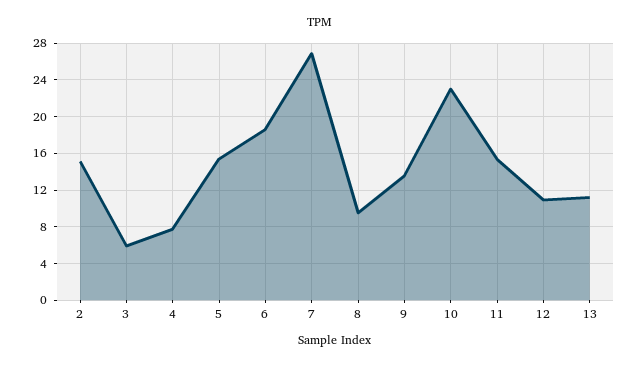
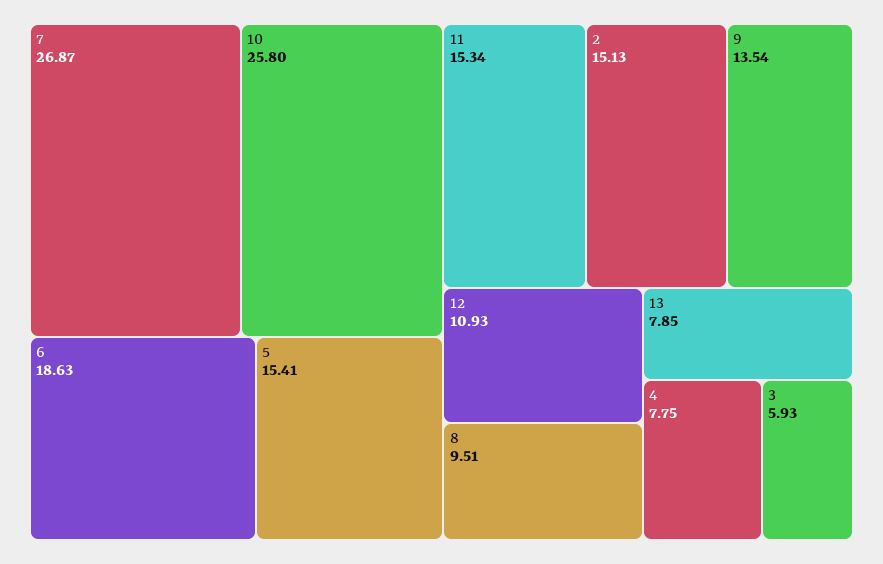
10: 23 -> 25.8
13: 11 -> 7.85

